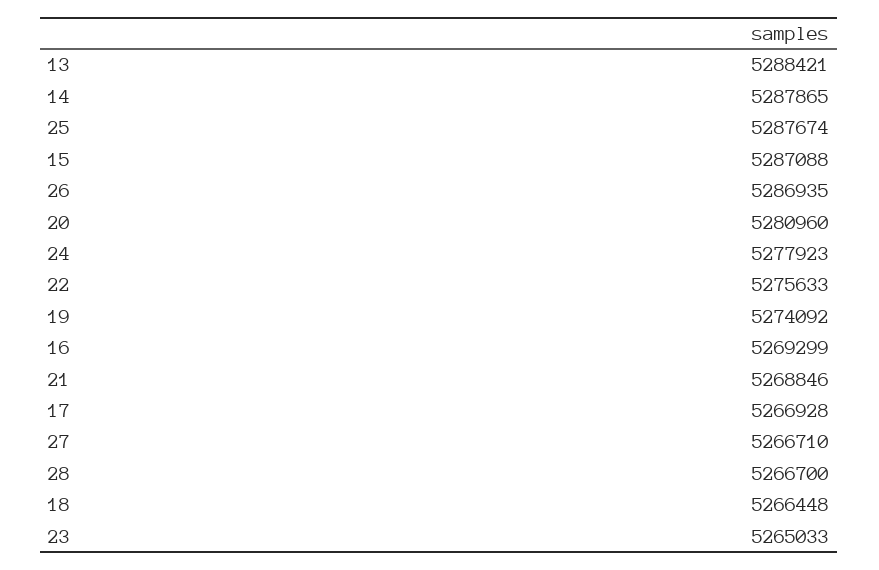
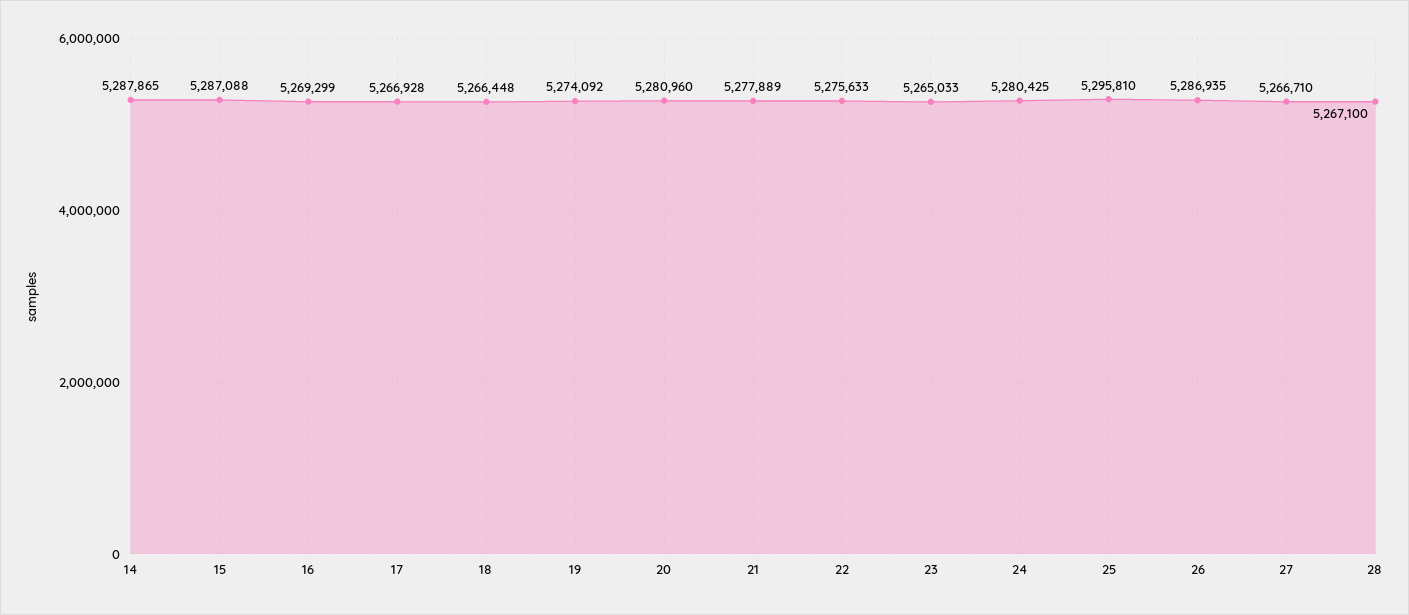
13: 5288421 -> none
25: 5287674 -> 5295810
24: 5277923 -> 5280425
21: 5268846 -> 5277889
28: 5266700 -> 5267100

